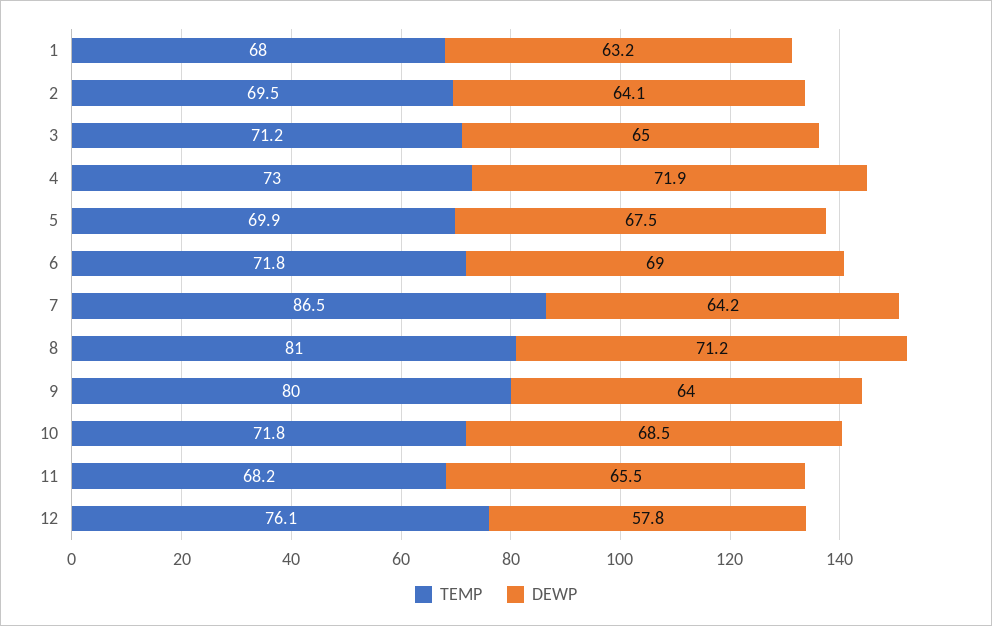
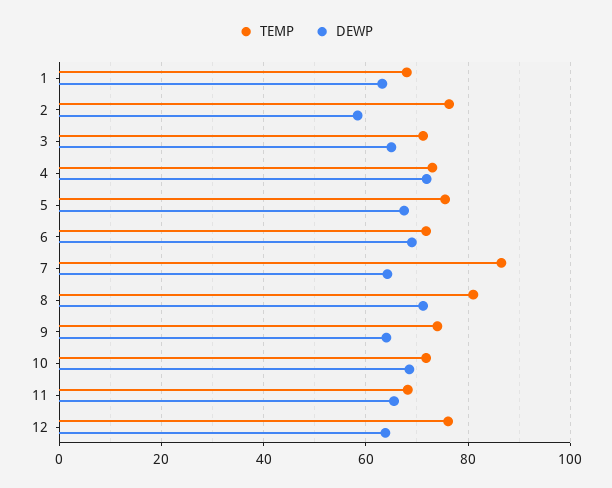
TEMP, 2: 69.5 -> 76
DEWP, 2: 64.1 -> 58
TEMP, 5: 69.9 -> 76
TEMP, 9: 80 -> 74
DEWP, 12: 57.8 -> 64

